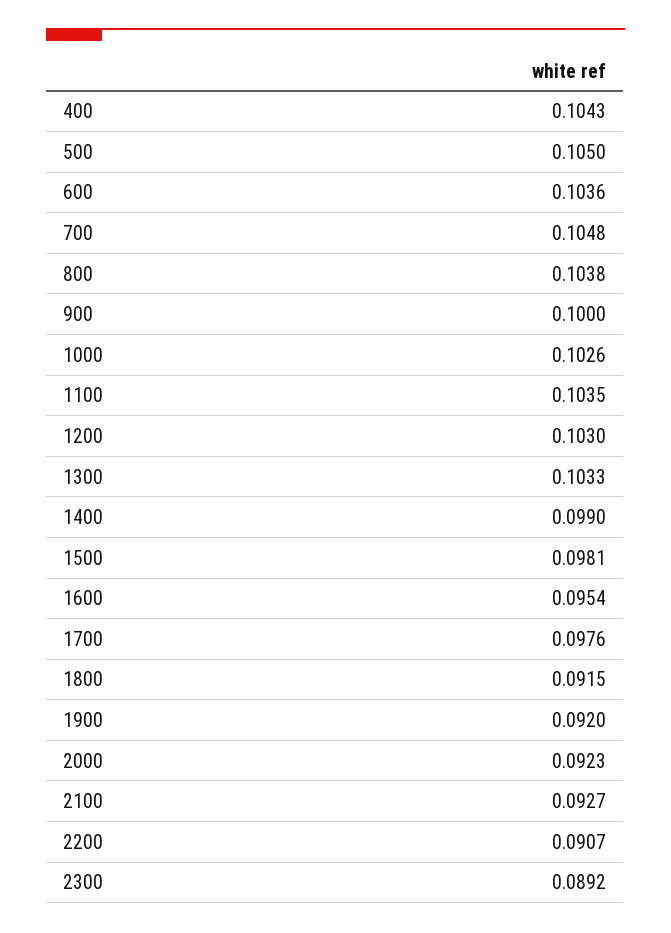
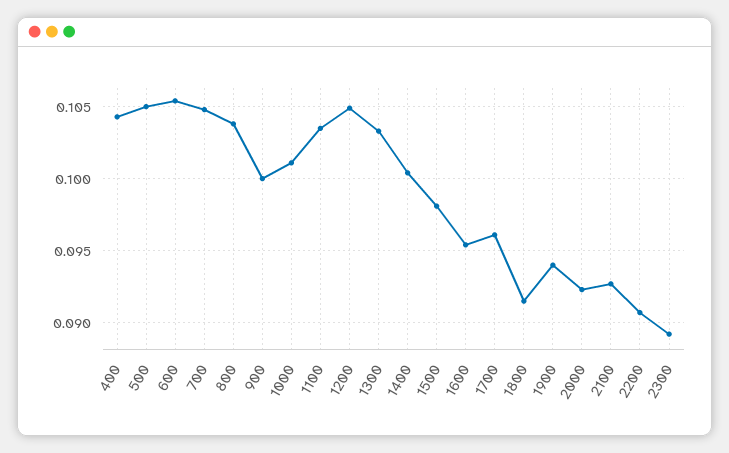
600: 0.1036 -> 0.1055
1000: 0.1026 -> 0.101
1200: 0.103 -> 0.105
1400: 0.099 -> 0.1005
1700: 0.0976 -> 0.096
1900: 0.092 -> 0.094

